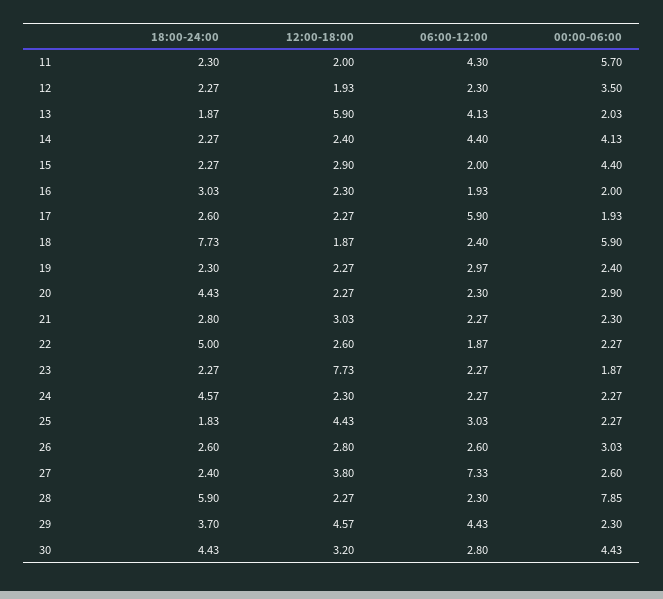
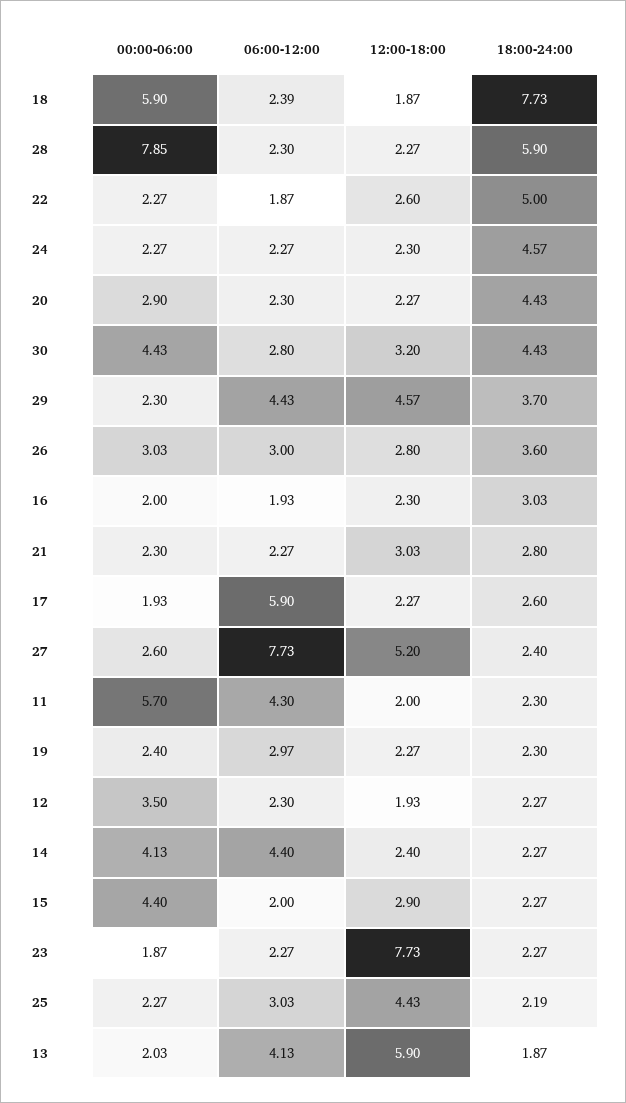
06:00-12:00, 18: 2.4 -> 2.39
18:00-24:00, 25: 1.83 -> 2.19
18:00-24:00, 26: 2.6 -> 3.6
06:00-12:00, 26: 2.6 -> 3
12:00-18:00, 27: 3.8 -> 5.2
06:00-12:00, 27: 7.33 -> 7.73

